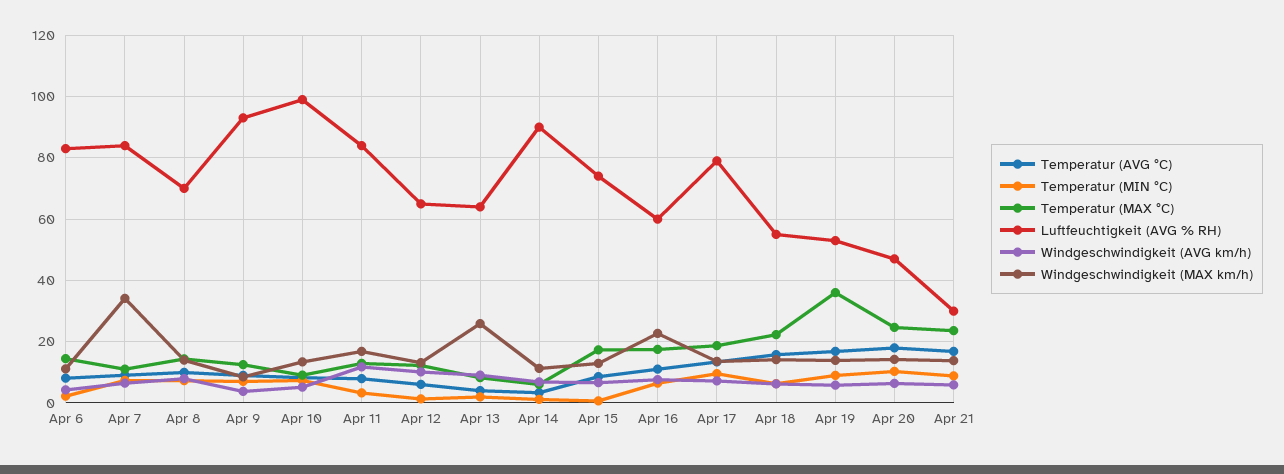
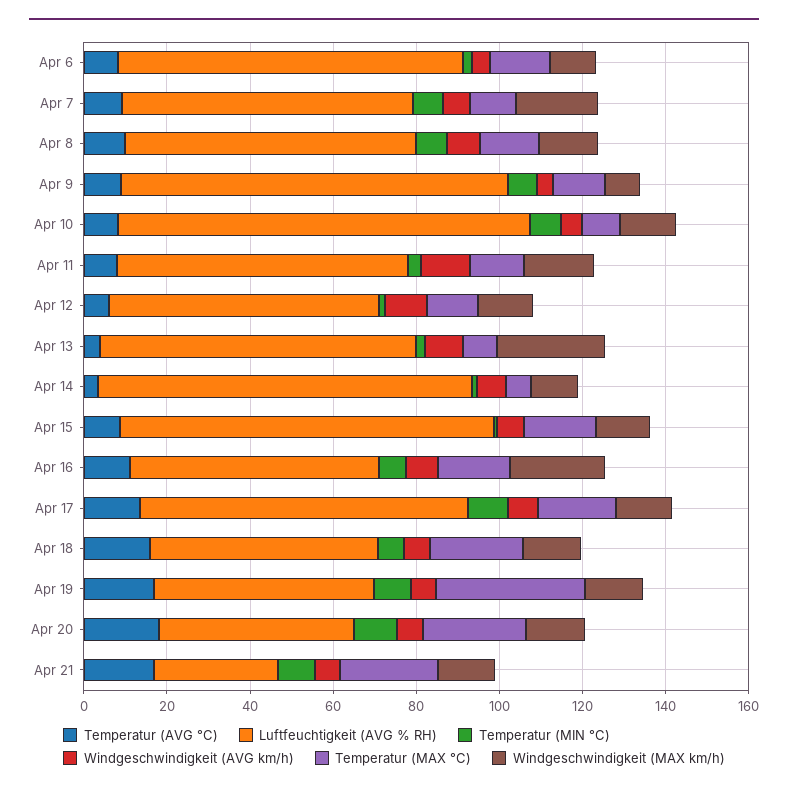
Luftfeuchtigkeit (AVG % RH), Apr 7: 84 -> 70
Windgeschwindigkeit (MAX km/h), Apr 7: 34 -> 20
Luftfeuchtigkeit (AVG % RH), Apr 11: 84 -> 70
Luftfeuchtigkeit (AVG % RH), Apr 13: 64 -> 75
Luftfeuchtigkeit (AVG % RH), Apr 15: 74 -> 90

